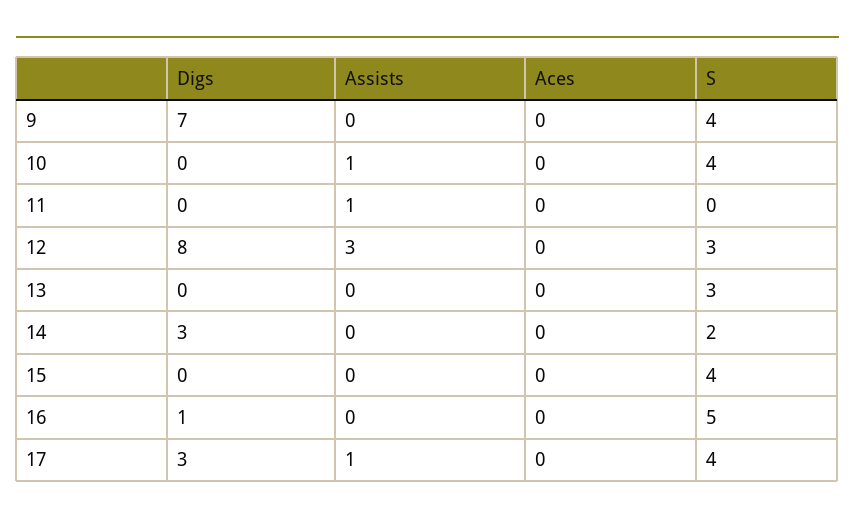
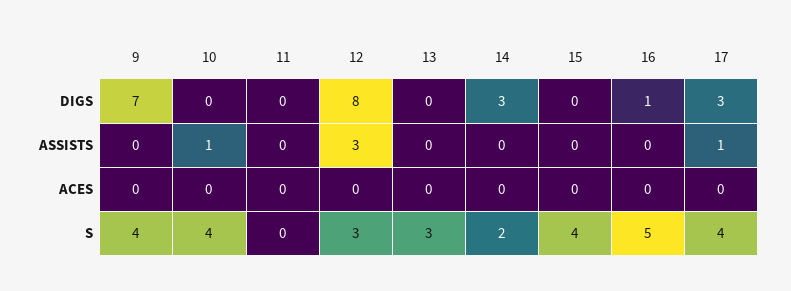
Assists, 11: 1 -> 0

